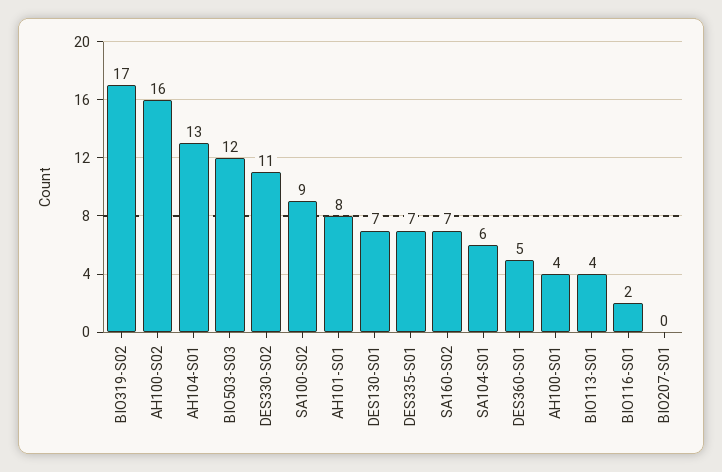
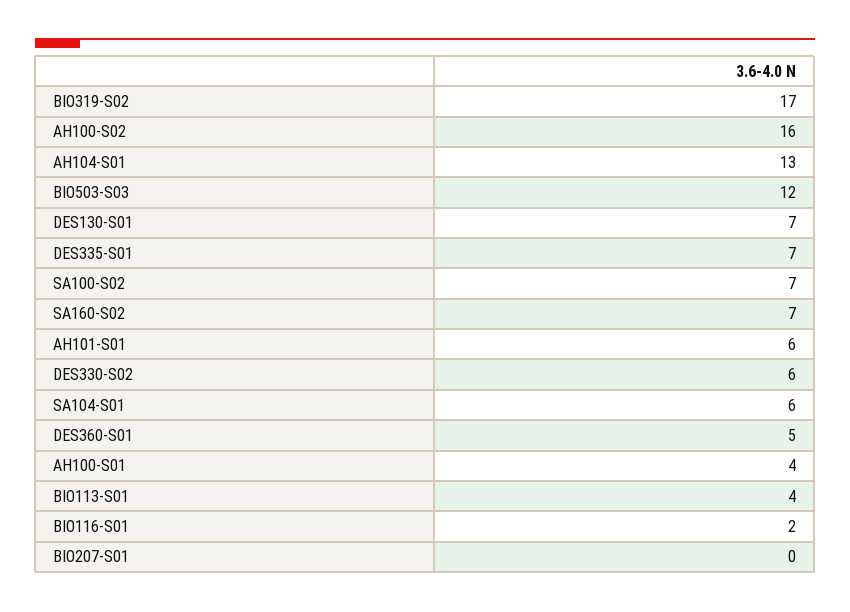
DES330-S02: 11 -> 6
SA100-S02: 9 -> 7
AH101-S01: 8 -> 6

